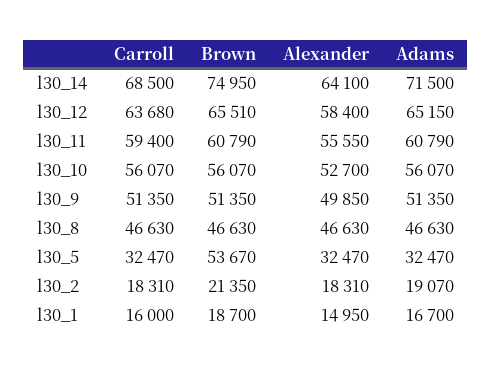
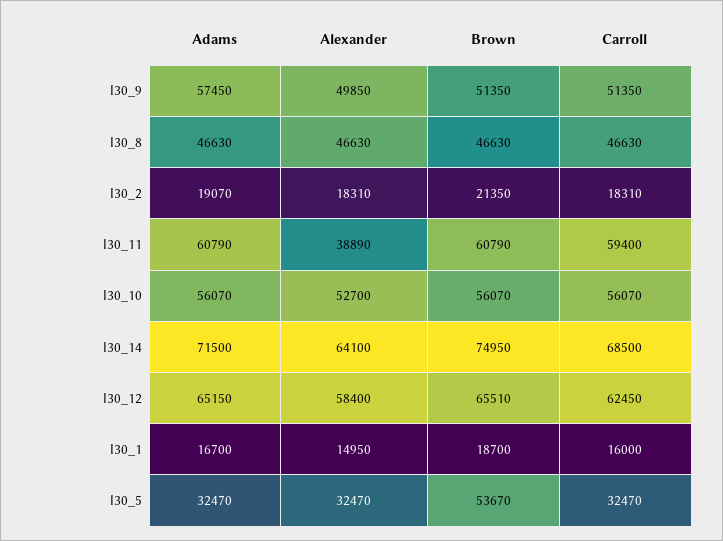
Carroll, l30_12: 63680 -> 62450
Alexander, l30_11: 55550 -> 38890
Adams, l30_9: 51350 -> 57450

